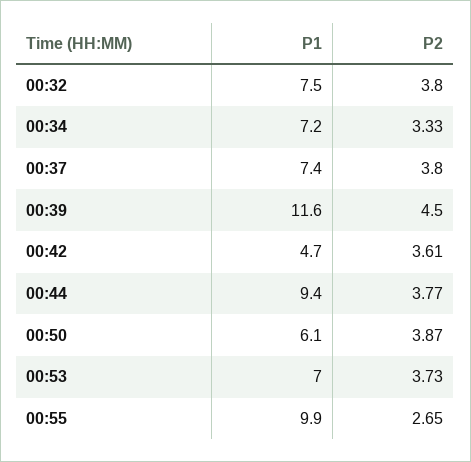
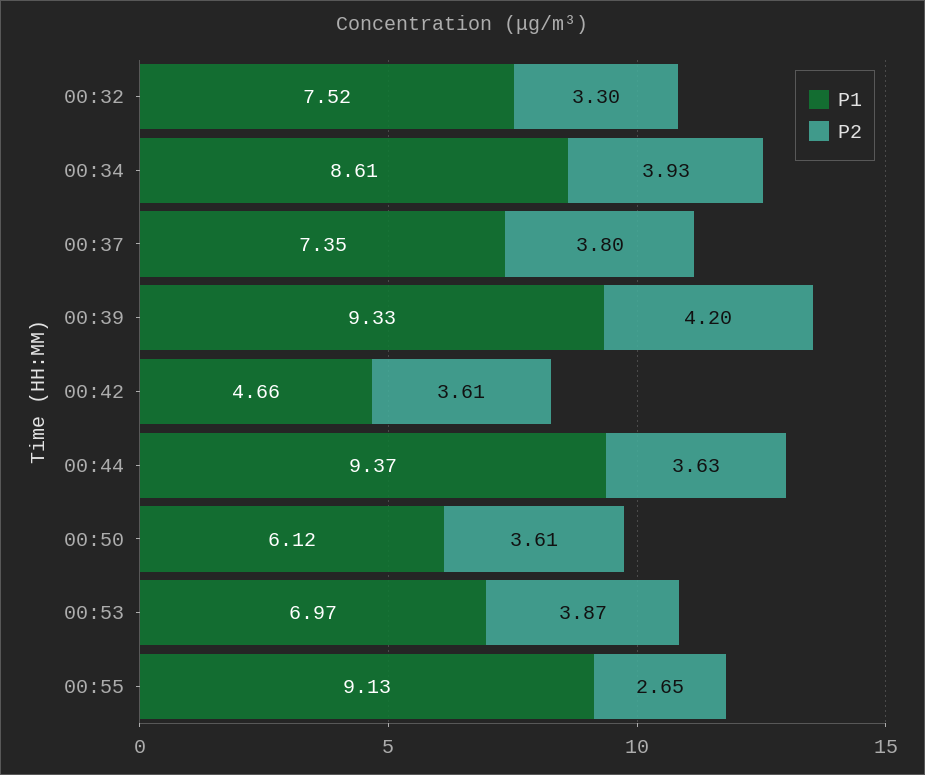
P2, 00:32: 3.8 -> 3.3
P1, 00:34: 7.2 -> 8.61
P2, 00:34: 3.33 -> 3.93
P1, 00:39: 11.6 -> 9.33
P2, 00:39: 4.5 -> 4.2
P2, 00:44: 3.77 -> 3.63
P2, 00:50: 3.87 -> 3.61
P2, 00:53: 3.73 -> 3.87
P1, 00:55: 9.9 -> 9.13

